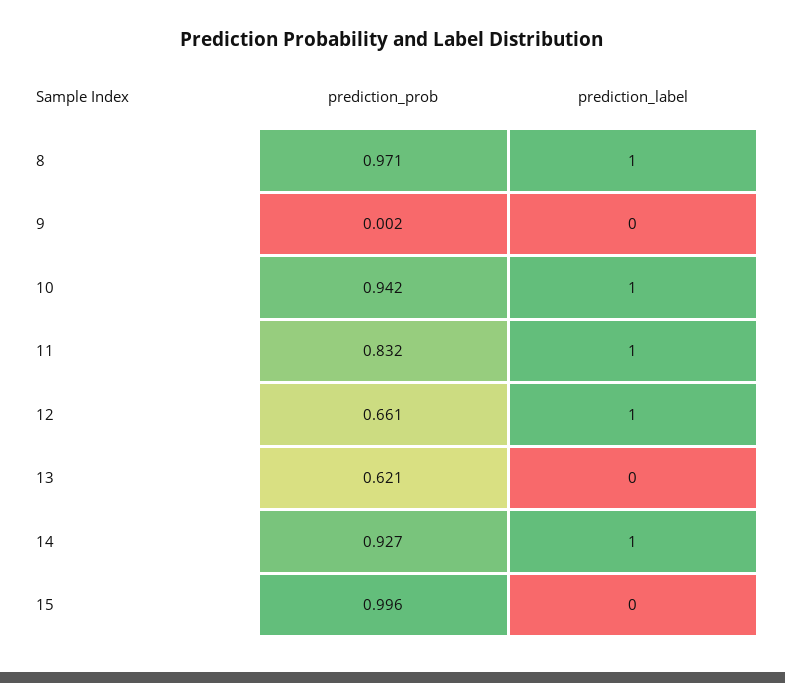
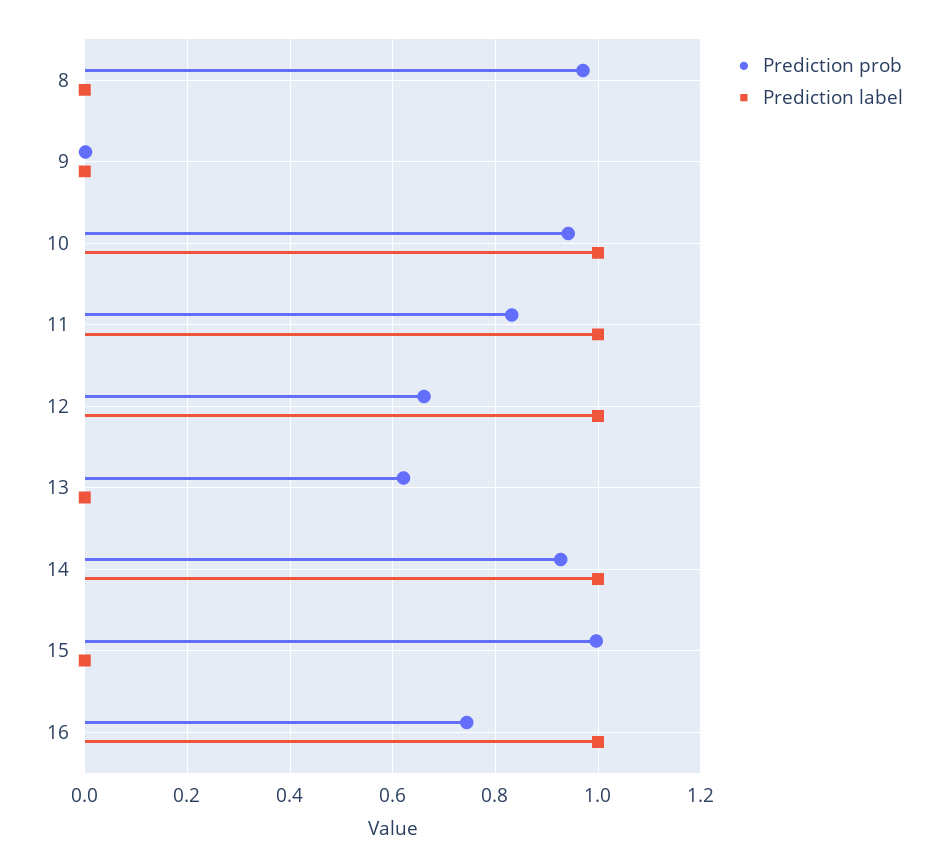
prediction_label, 8: 1 -> 0
prediction_prob, 16: none -> 0.74
prediction_label, 16: none -> 1

